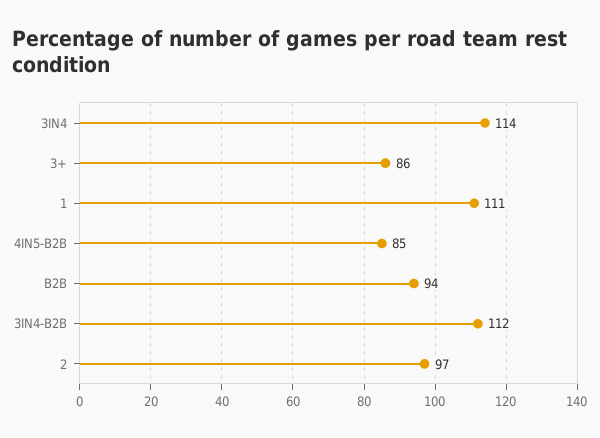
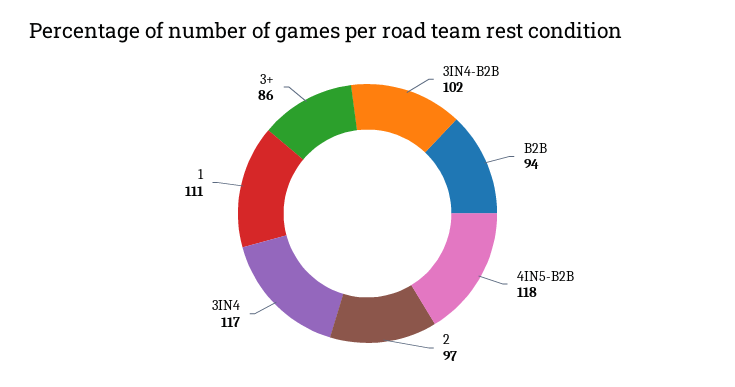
3IN4: 114 -> 117
4IN5-B2B: 85 -> 118
3IN4-B2B: 112 -> 102

